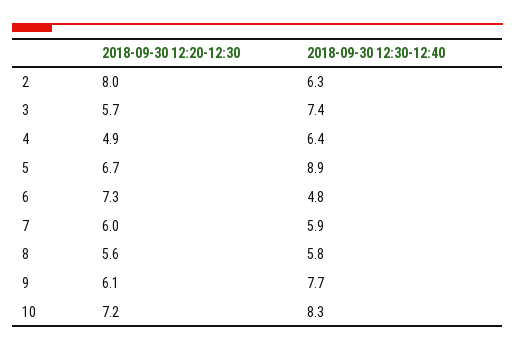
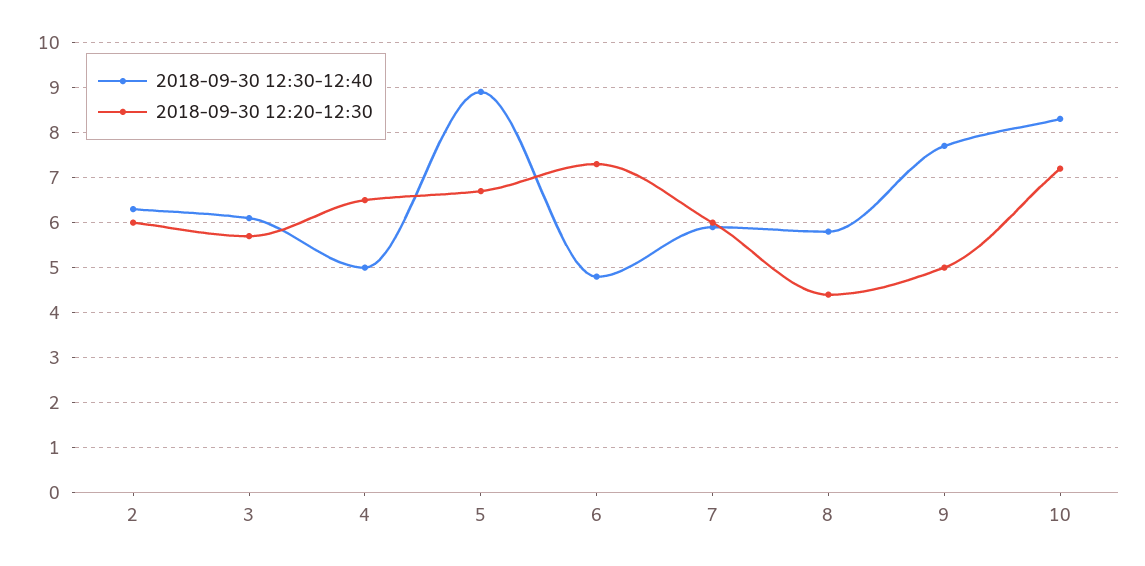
2018-09-30 12:20-12:30, 2: 8 -> 6
2018-09-30 12:30-12:40, 3: 7.4 -> 6
2018-09-30 12:20-12:30, 4: 4.9 -> 6.5
2018-09-30 12:30-12:40, 4: 6.4 -> 5
2018-09-30 12:20-12:30, 8: 5.6 -> 4.5
2018-09-30 12:20-12:30, 9: 6.1 -> 5

